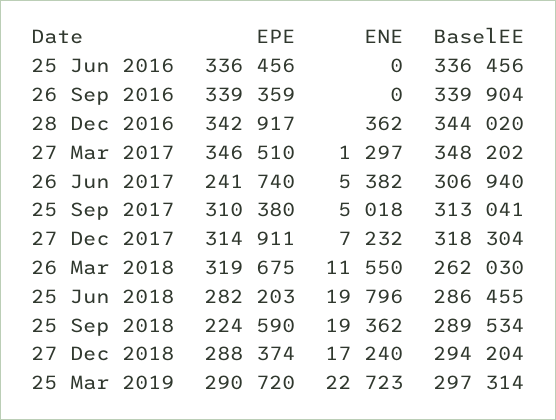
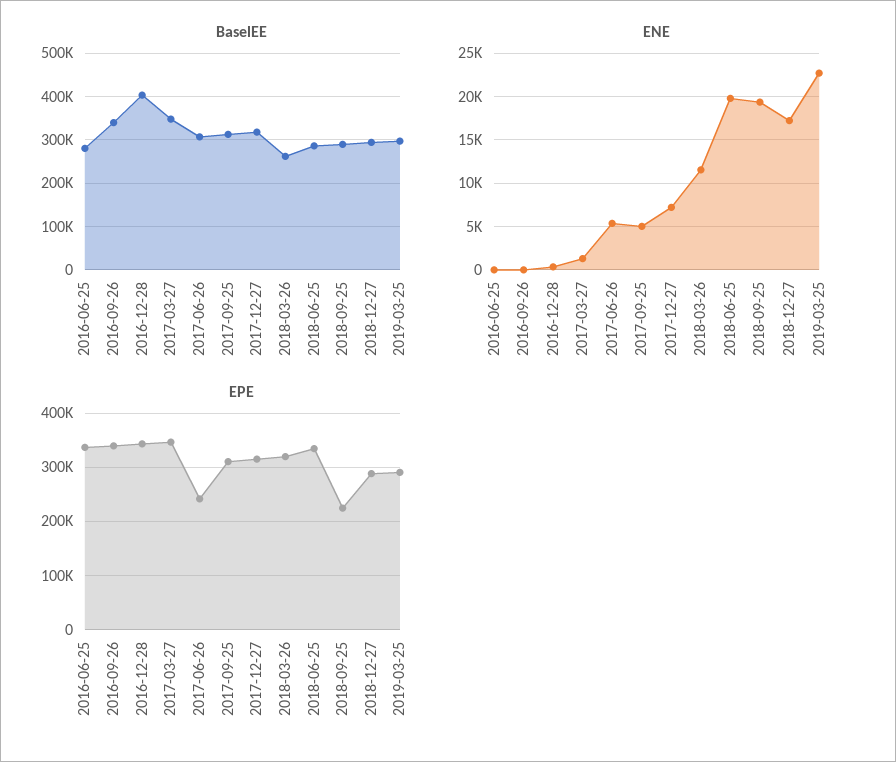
BaselEE, 25 Jun 2016: 336456 -> 280000
BaselEE, 28 Dec 2016: 344020 -> 400000
EPE, 25 Jun 2018: 282203 -> 340000

